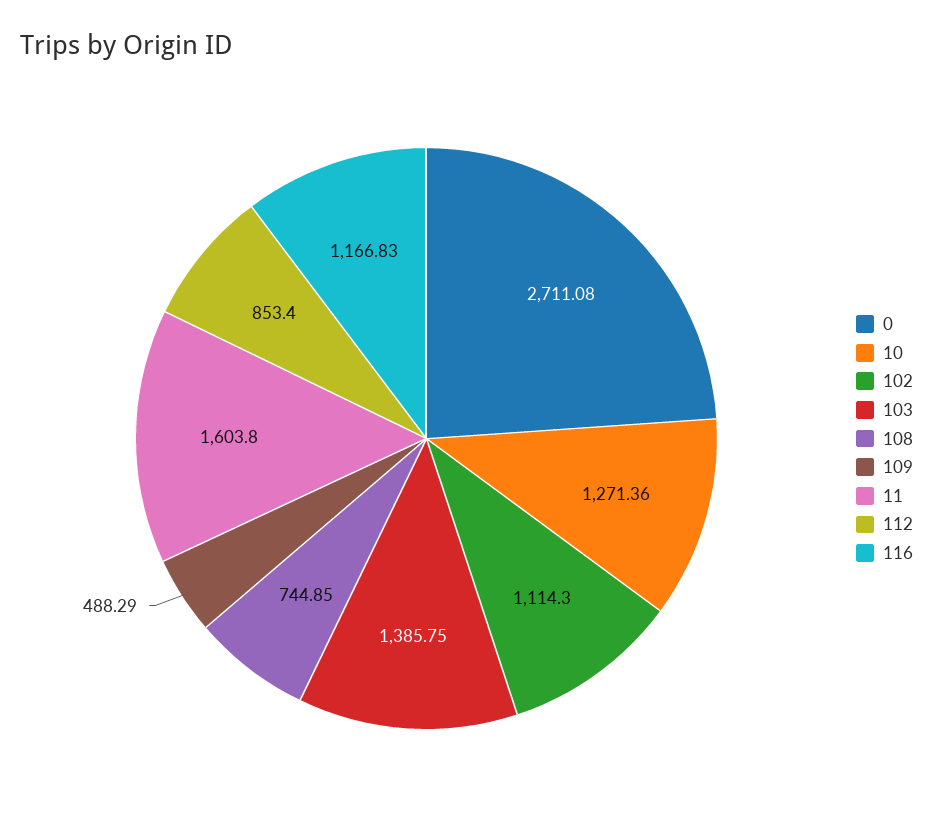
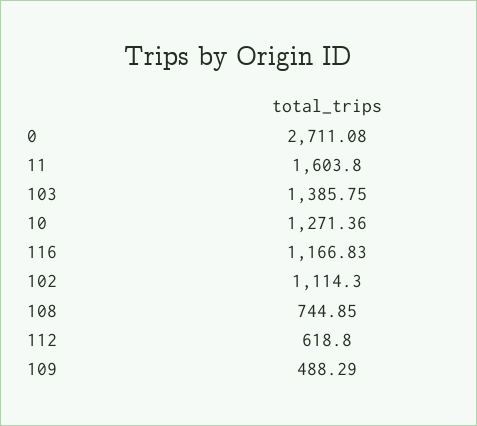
112: 853.4 -> 618.8

